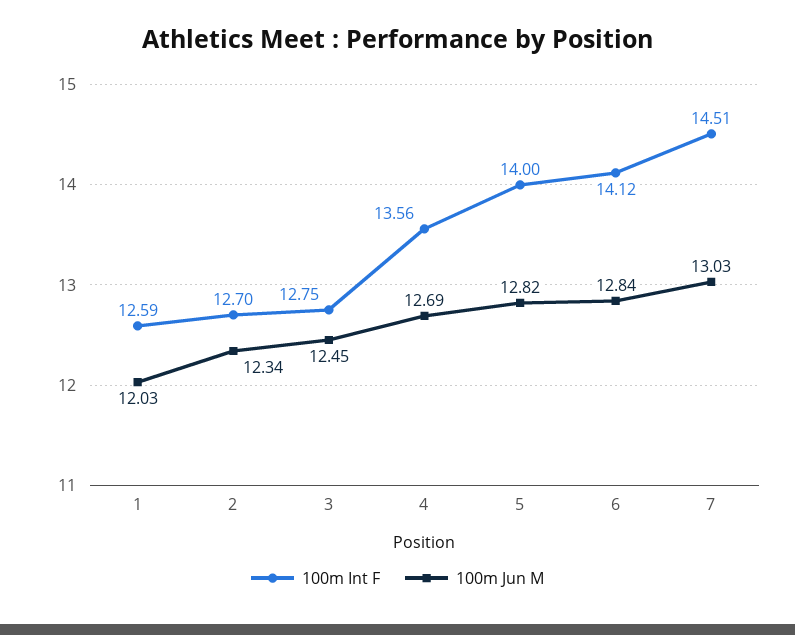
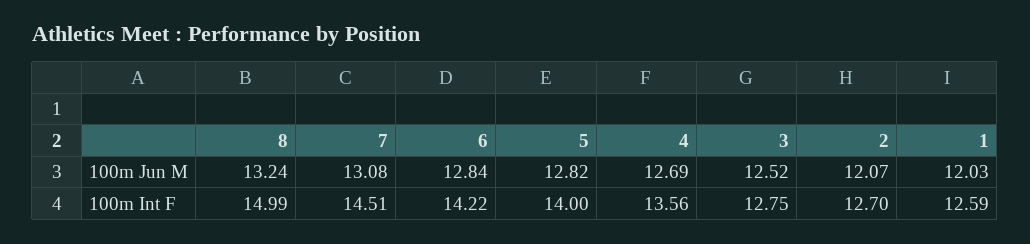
100m Jun M, 2: 12.34 -> 12.07
100m Jun M, 3: 12.45 -> 12.52
100m Int F, 6: 14.12 -> 14.22
100m Jun M, 7: 13.03 -> 13.08
100m Jun M, 8: none -> 13.24
100m Int F, 8: none -> 14.99

